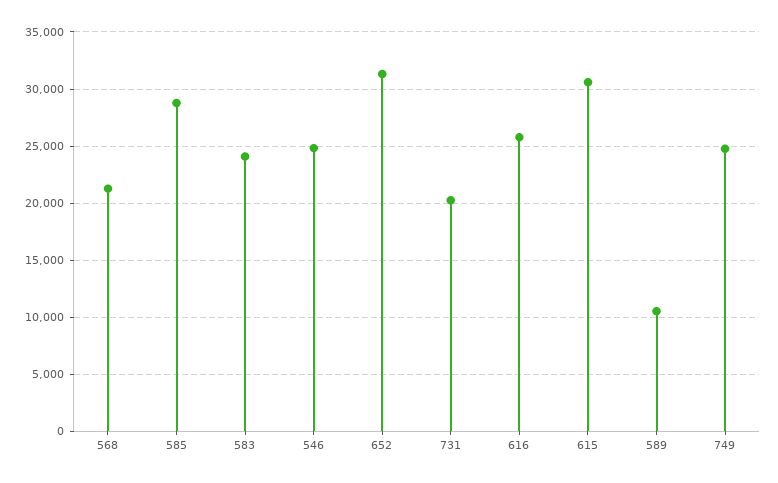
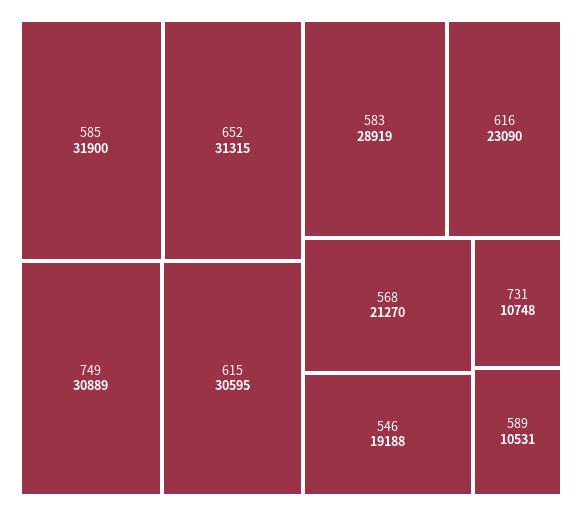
585: 29000 -> 31900
583: 24000 -> 28919
546: 25000 -> 19188
731: 20000 -> 10748
616: 26000 -> 23090
749: 25000 -> 30889

